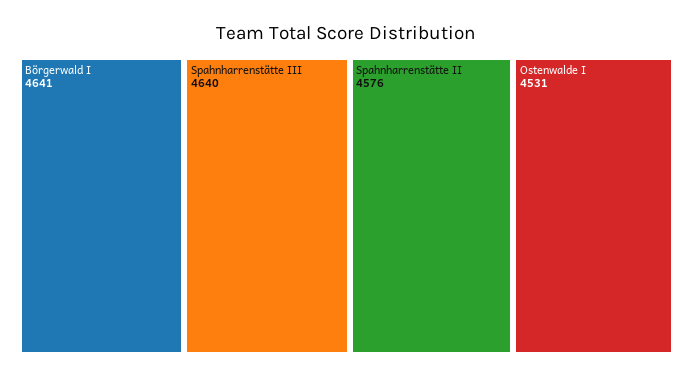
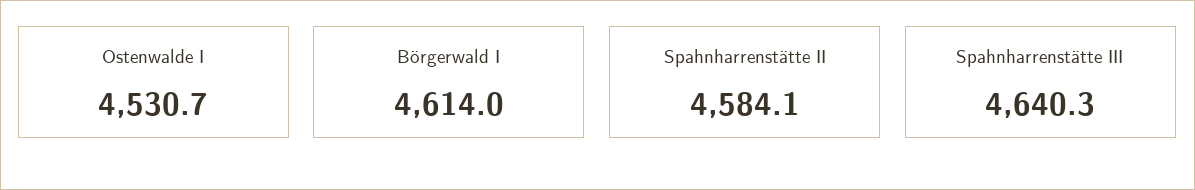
Börgerwald I: 4641 -> 4614
Spahnharrenstätte II: 4576 -> 4584.1

